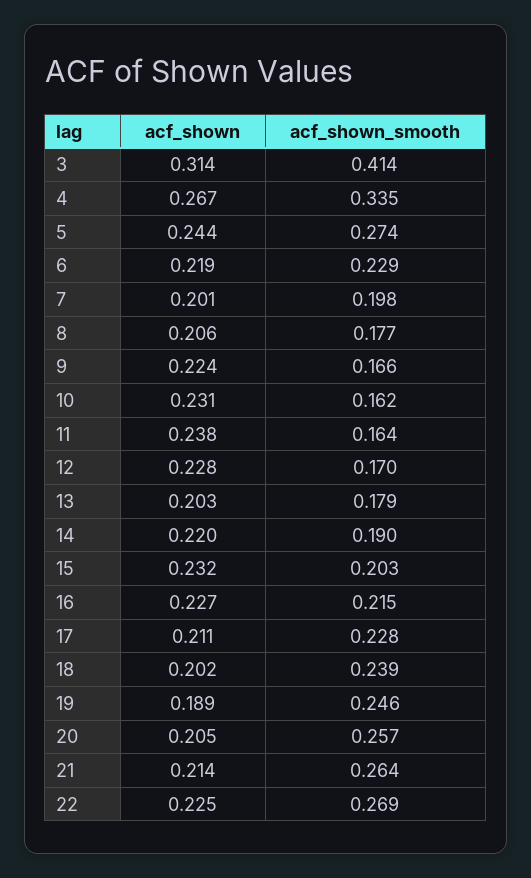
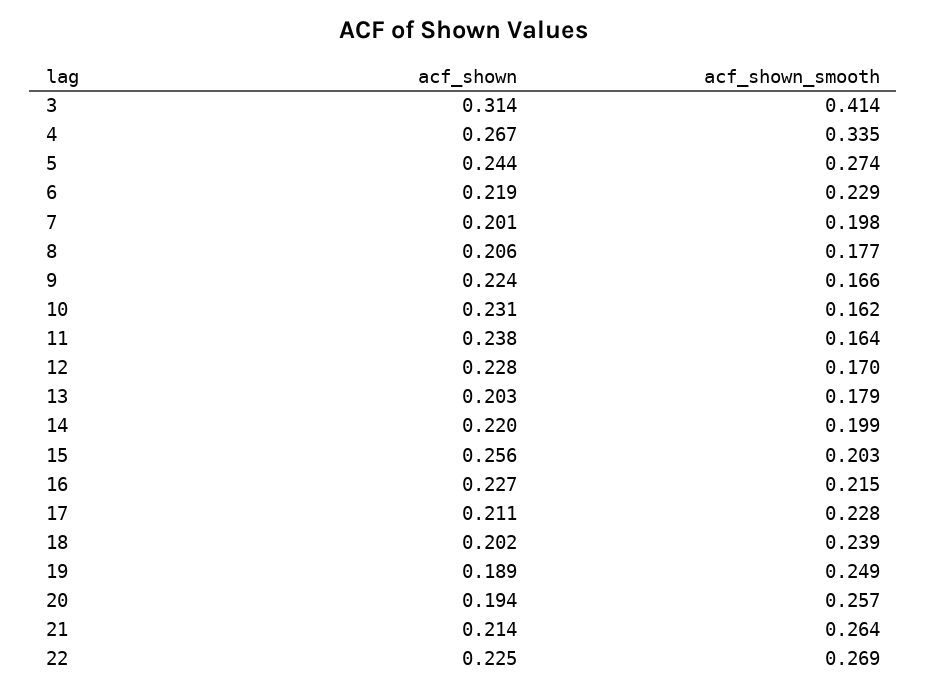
acf_shown_smooth, 14: 0.19 -> 0.199
acf_shown, 15: 0.232 -> 0.256
acf_shown_smooth, 19: 0.246 -> 0.249
acf_shown, 20: 0.205 -> 0.194

